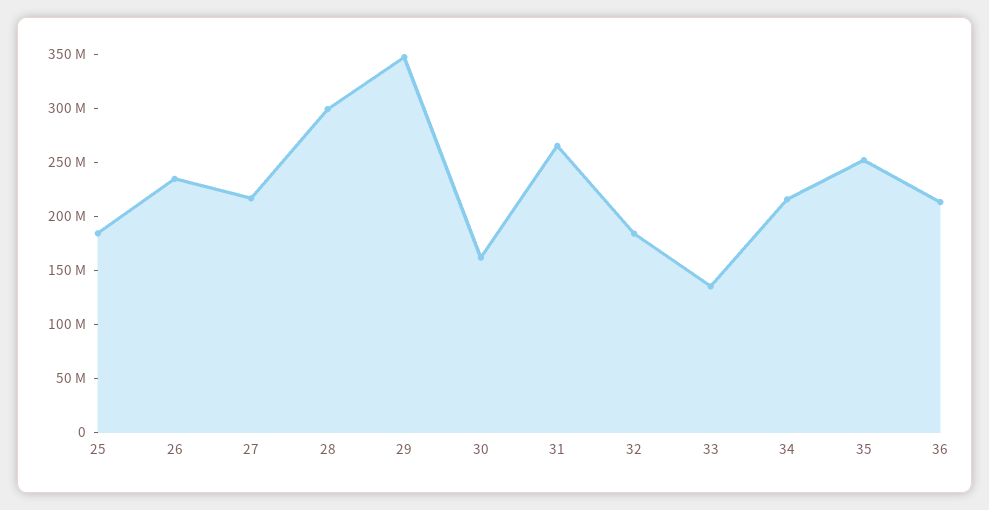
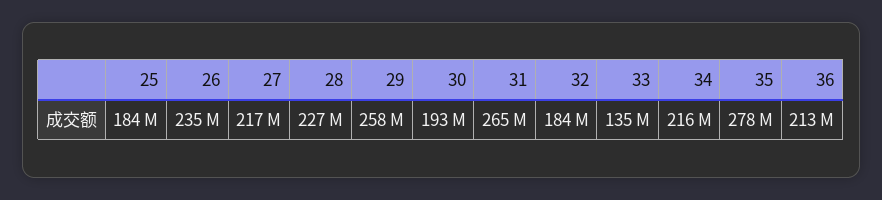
28: 300000000 -> 227000000
29: 350000000 -> 258000000
30: 160000000 -> 193000000
35: 250000000 -> 278000000

